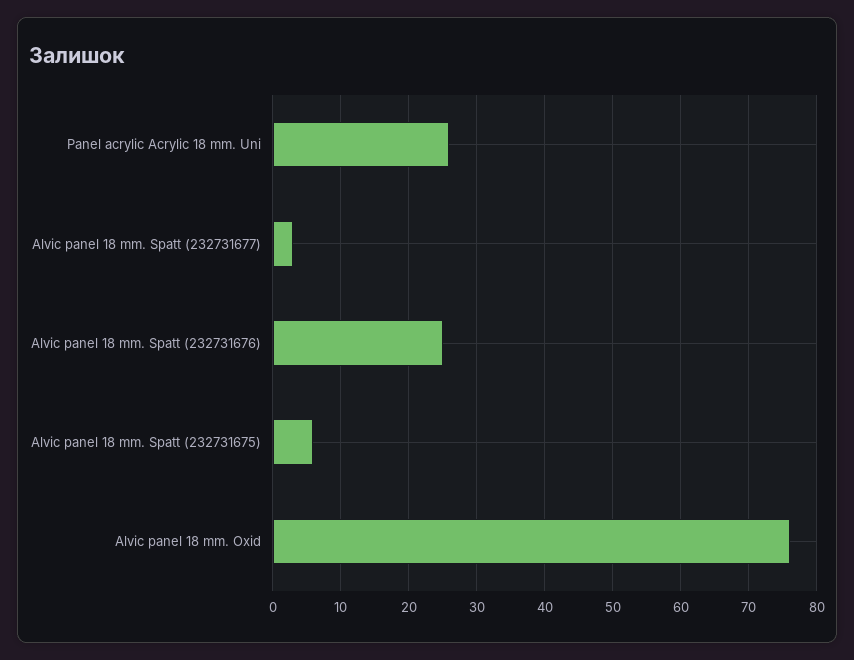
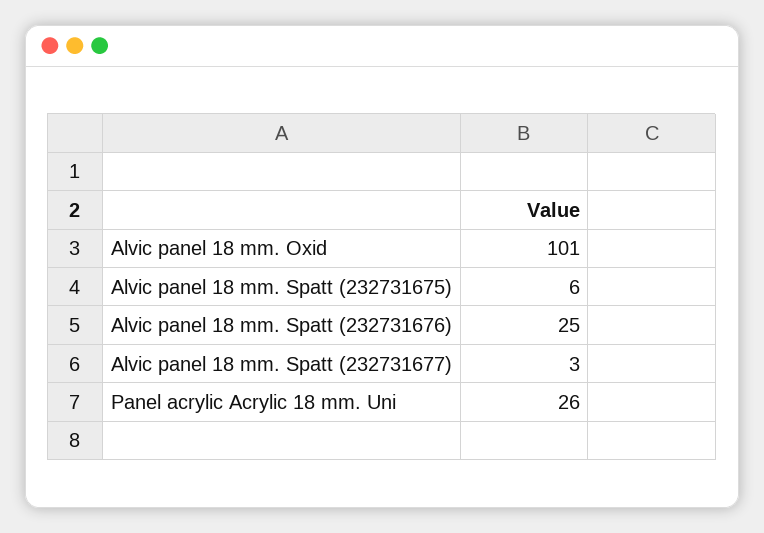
Alvic panel 18 mm. Oxid: 76 -> 101

